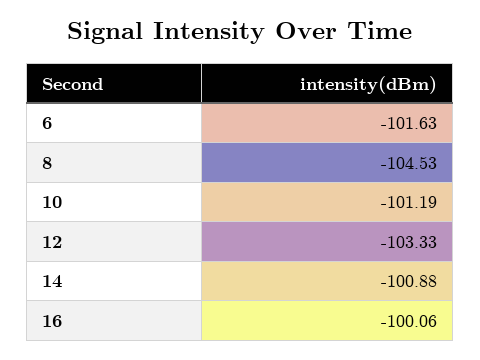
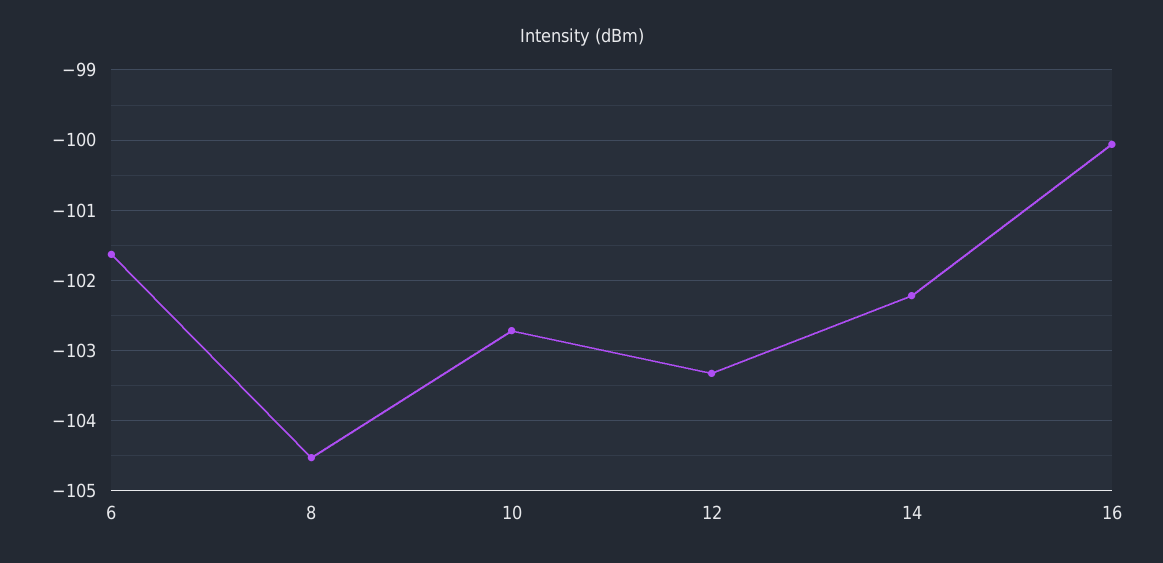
10: -101.19 -> -102.7
14: -100.88 -> -102.2

